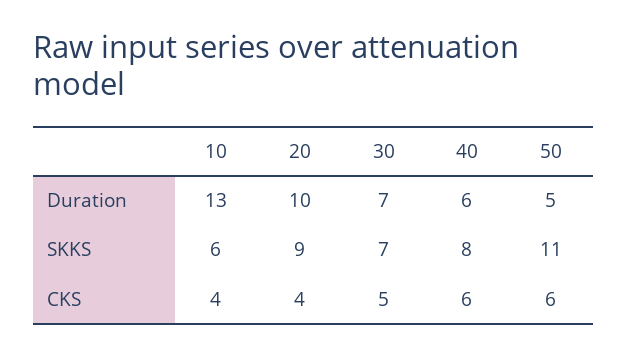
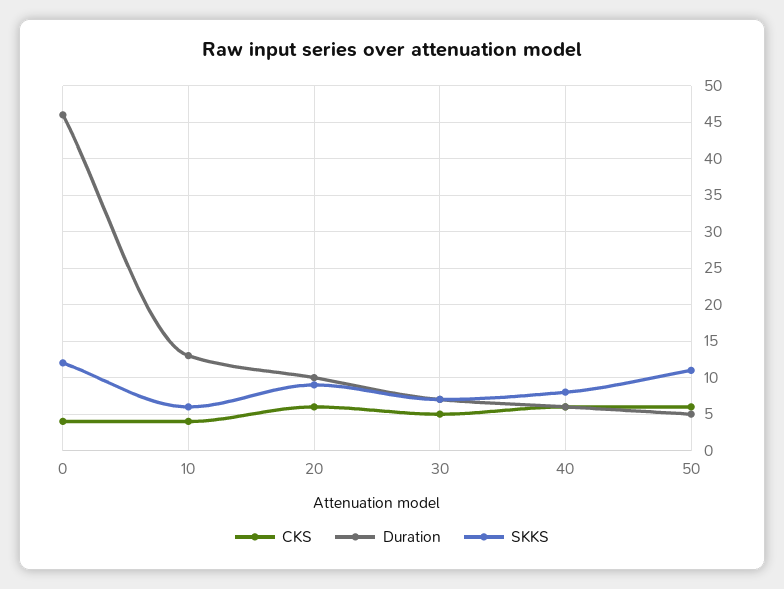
CKS, 20: 4 -> 6
CKS, 0: none -> 4
Duration, 0: none -> 46
SKKS, 0: none -> 12

